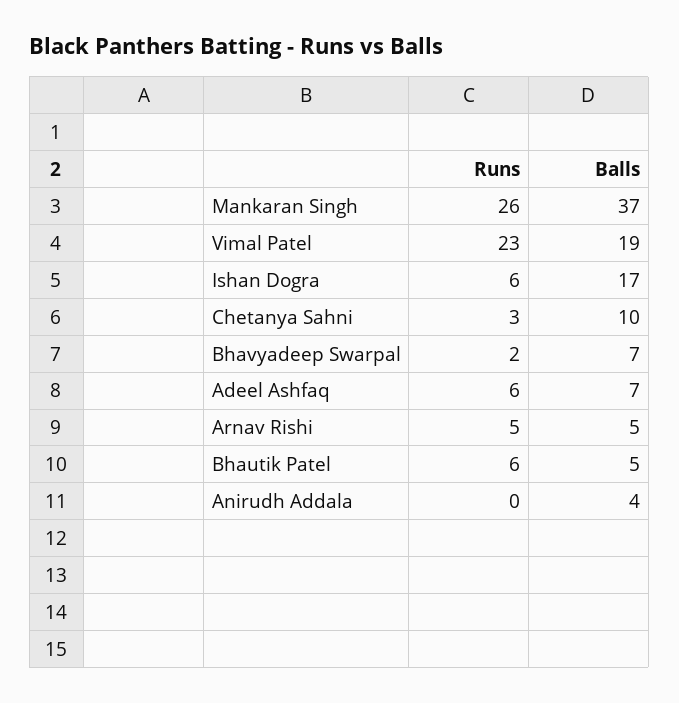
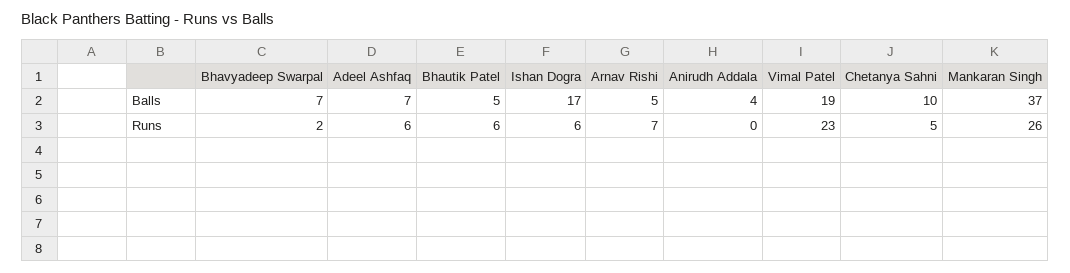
Runs, Chetanya Sahni: 3 -> 5
Runs, Arnav Rishi: 5 -> 7

